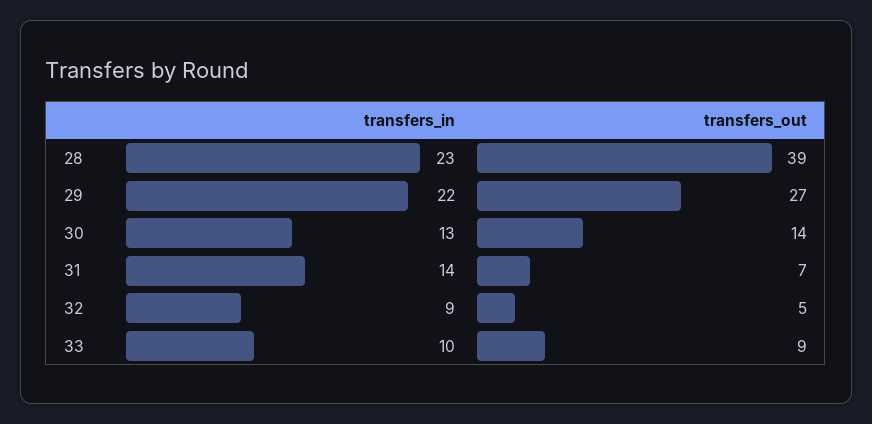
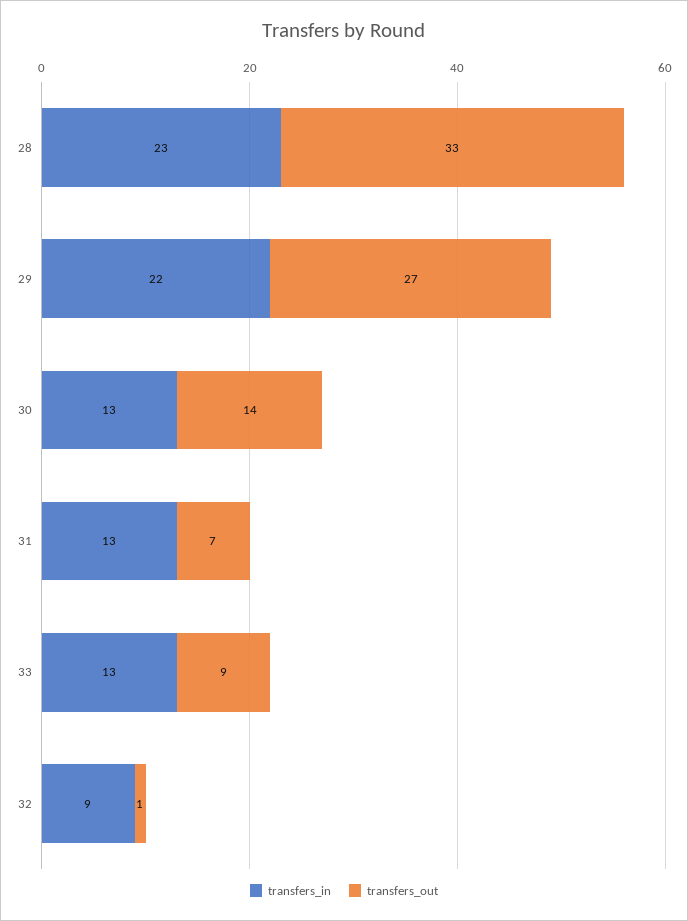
transfers_out, 28: 39 -> 33
transfers_in, 31: 14 -> 13
transfers_out, 32: 5 -> 1
transfers_in, 33: 10 -> 13

